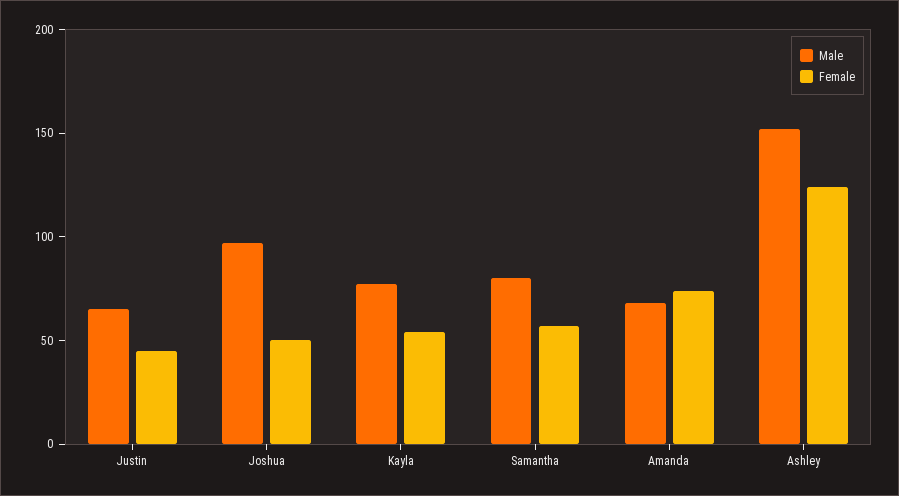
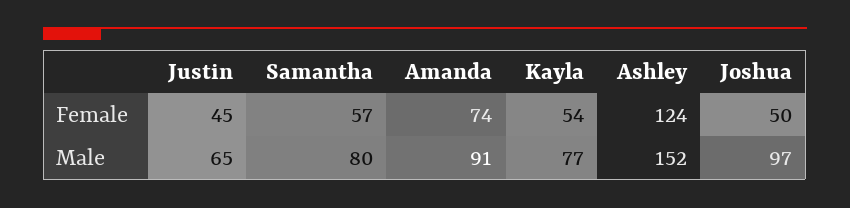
Male, Amanda: 70 -> 91

